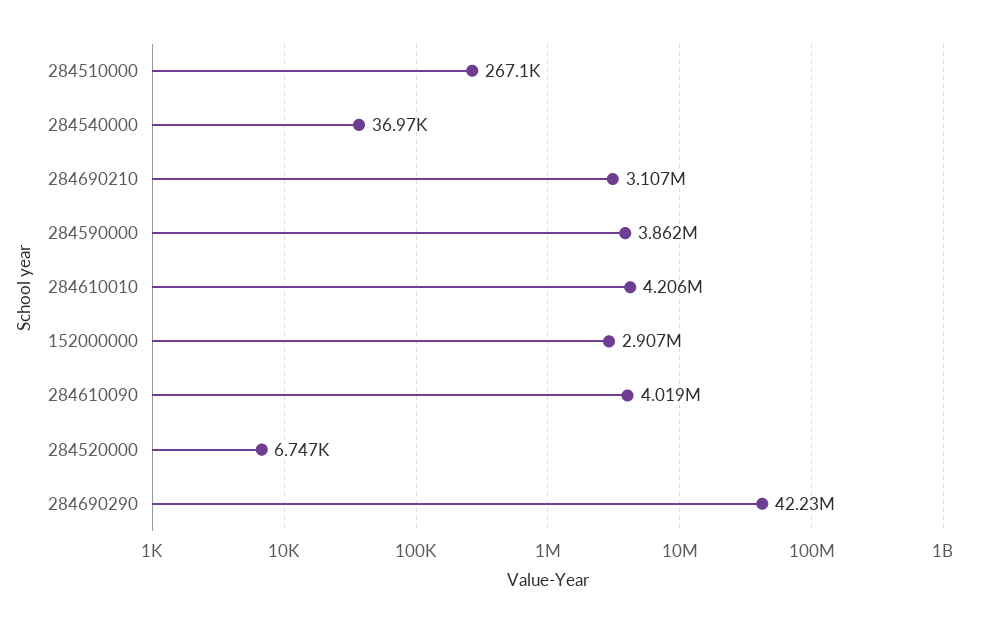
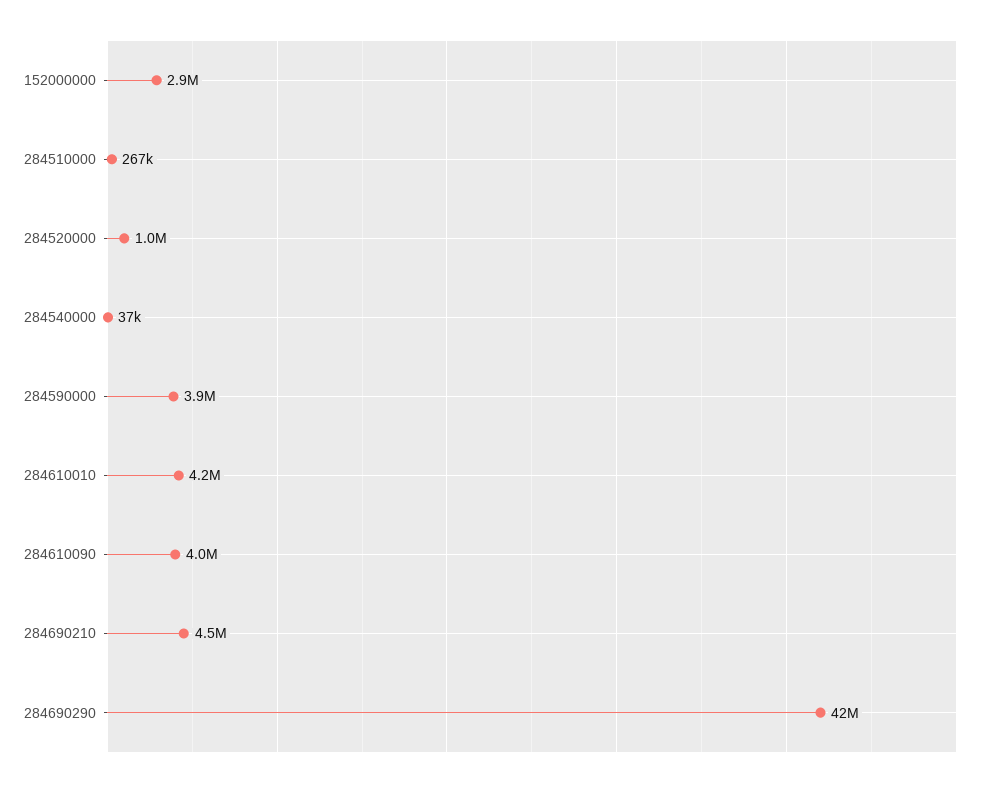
284690210: 3107000 -> 4500000
284520000: 6747 -> 1000000

